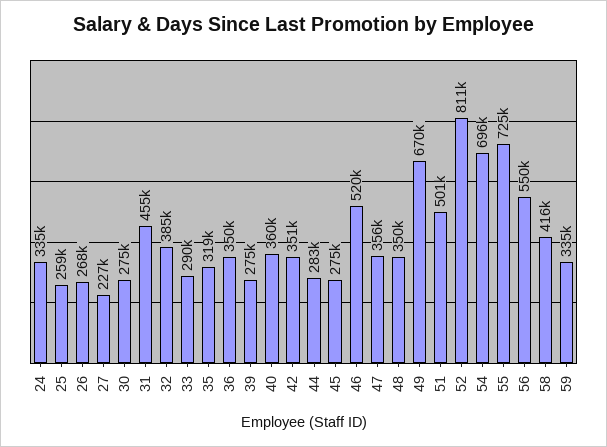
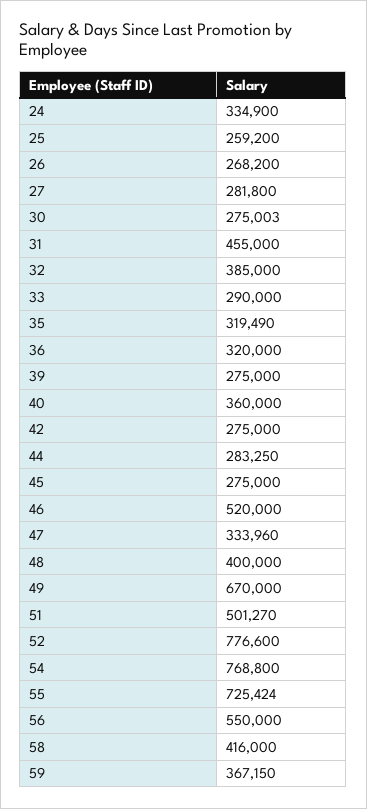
27: 227000 -> 281800
36: 350000 -> 320000
42: 351000 -> 275000
47: 356000 -> 333960
48: 350000 -> 400000
52: 811000 -> 776600
54: 696000 -> 768800
59: 335000 -> 367150

